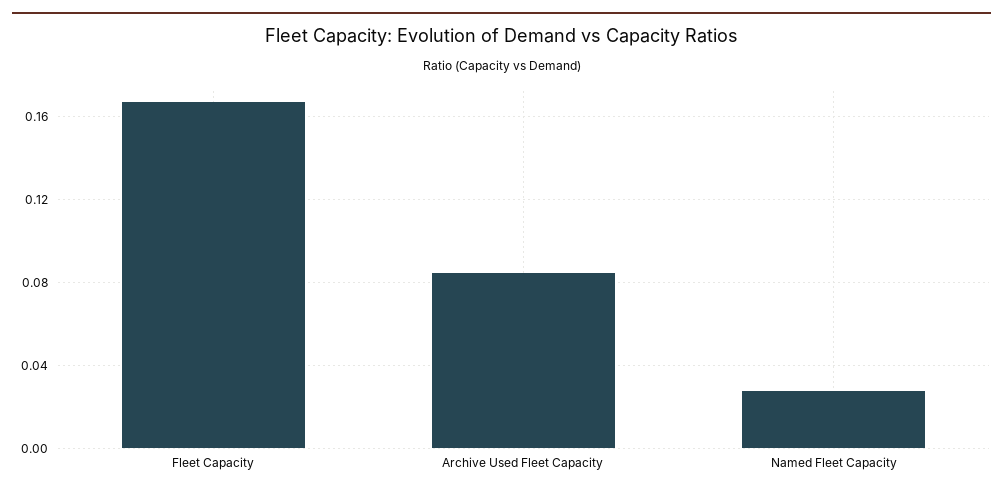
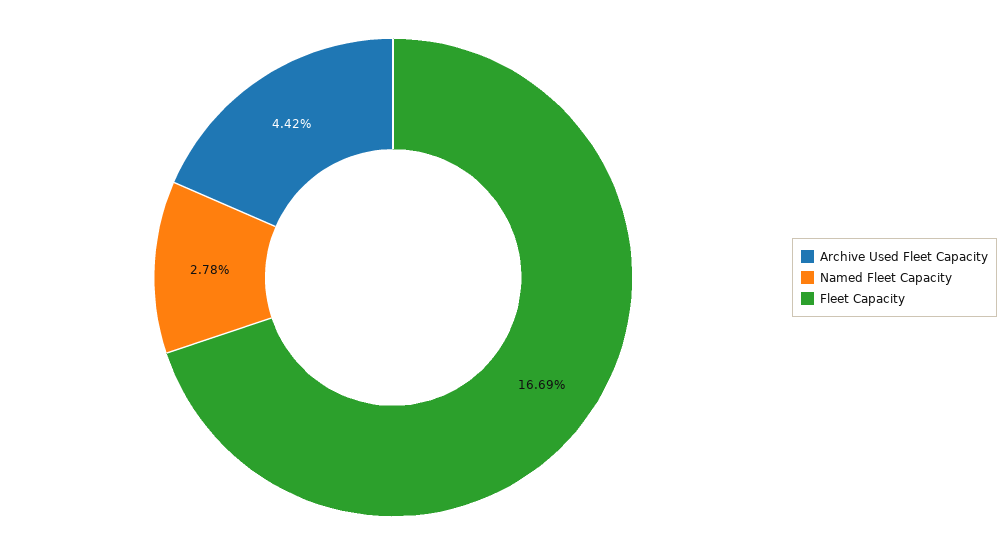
Archive Used Fleet Capacity: 0.085 -> 0.0442

